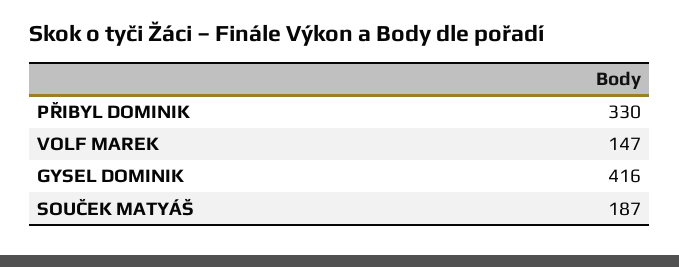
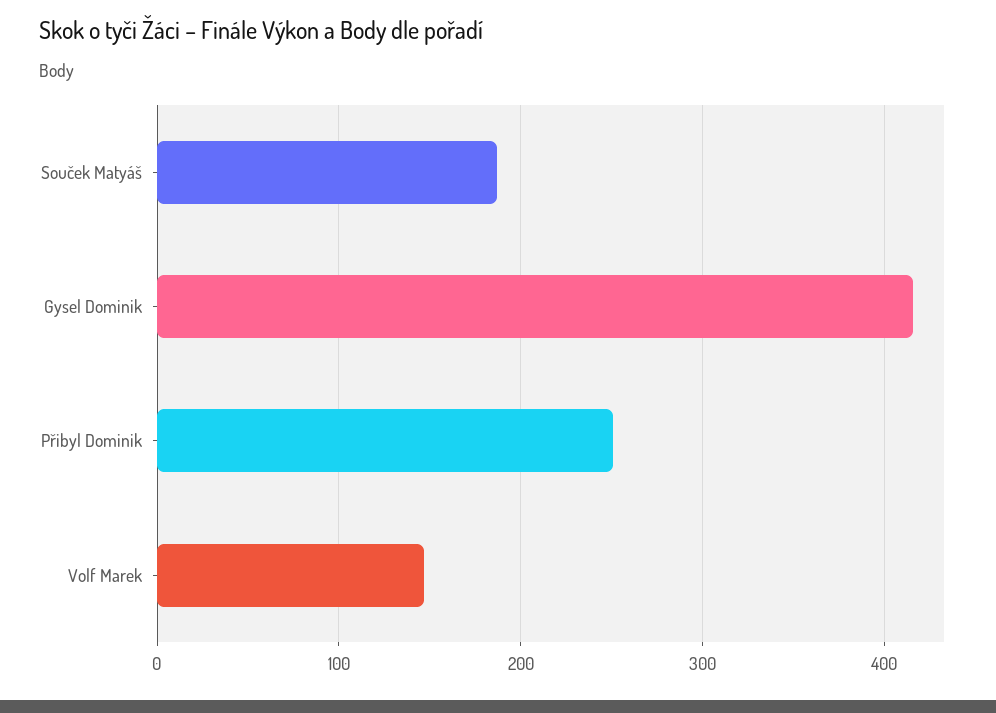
PŘIBYL DOMINIK: 330 -> 250

